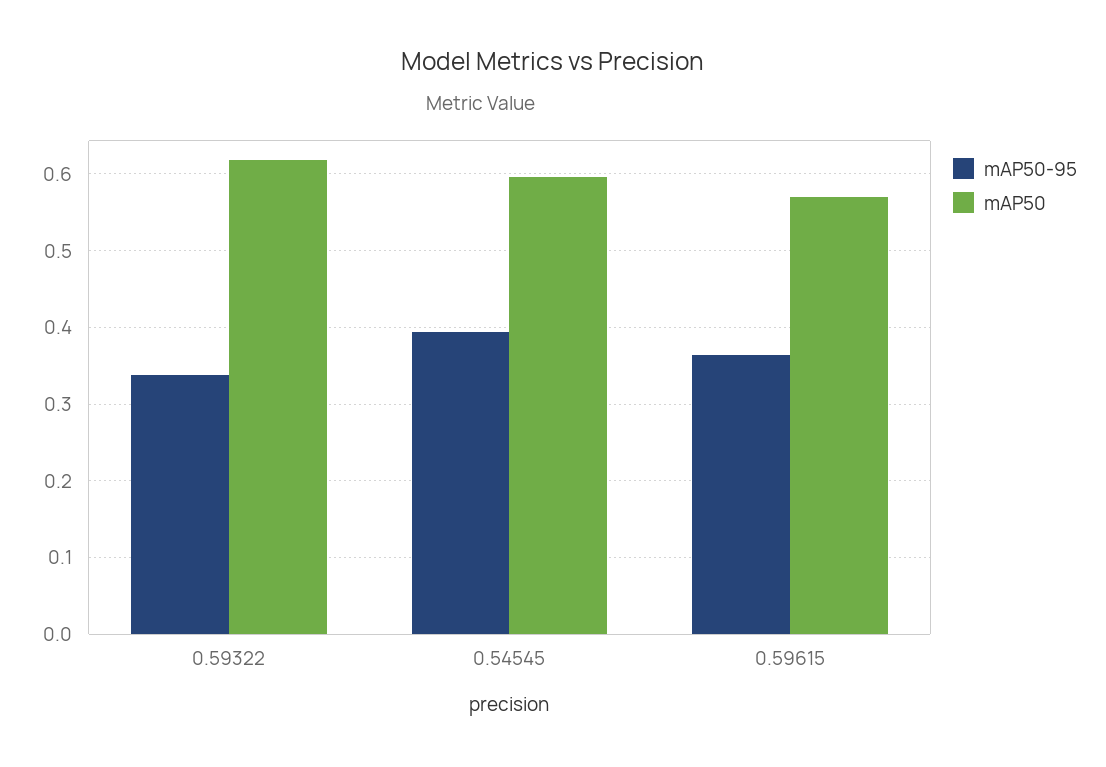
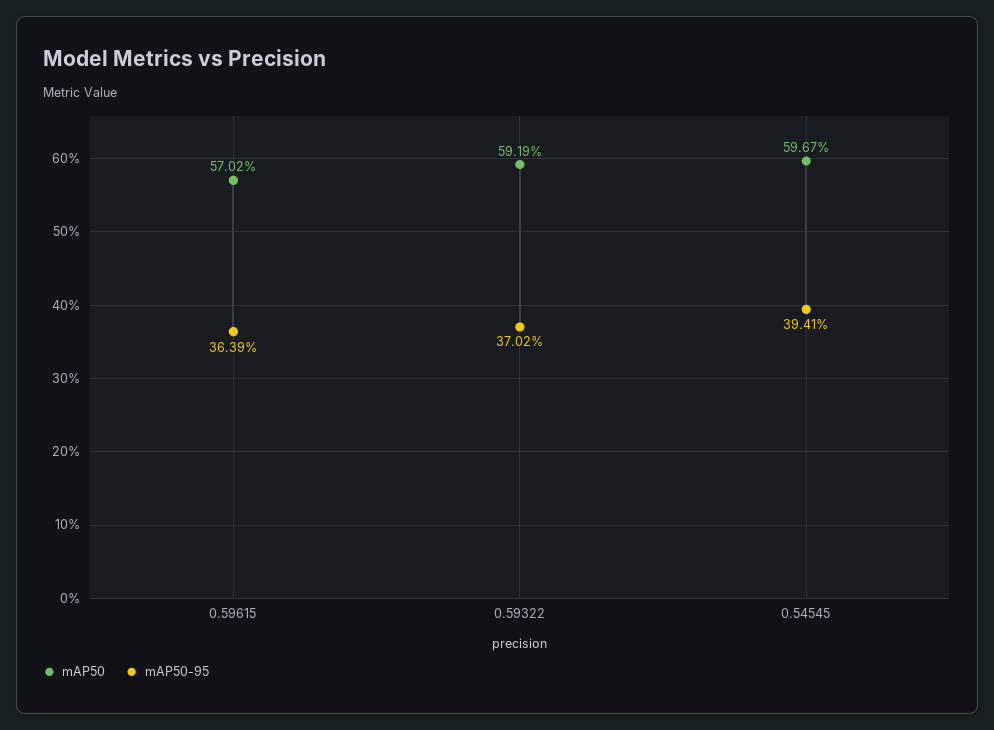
mAP50-95, 0.59322: 0.34 -> 0.3702
mAP50, 0.59322: 0.62 -> 0.5919

